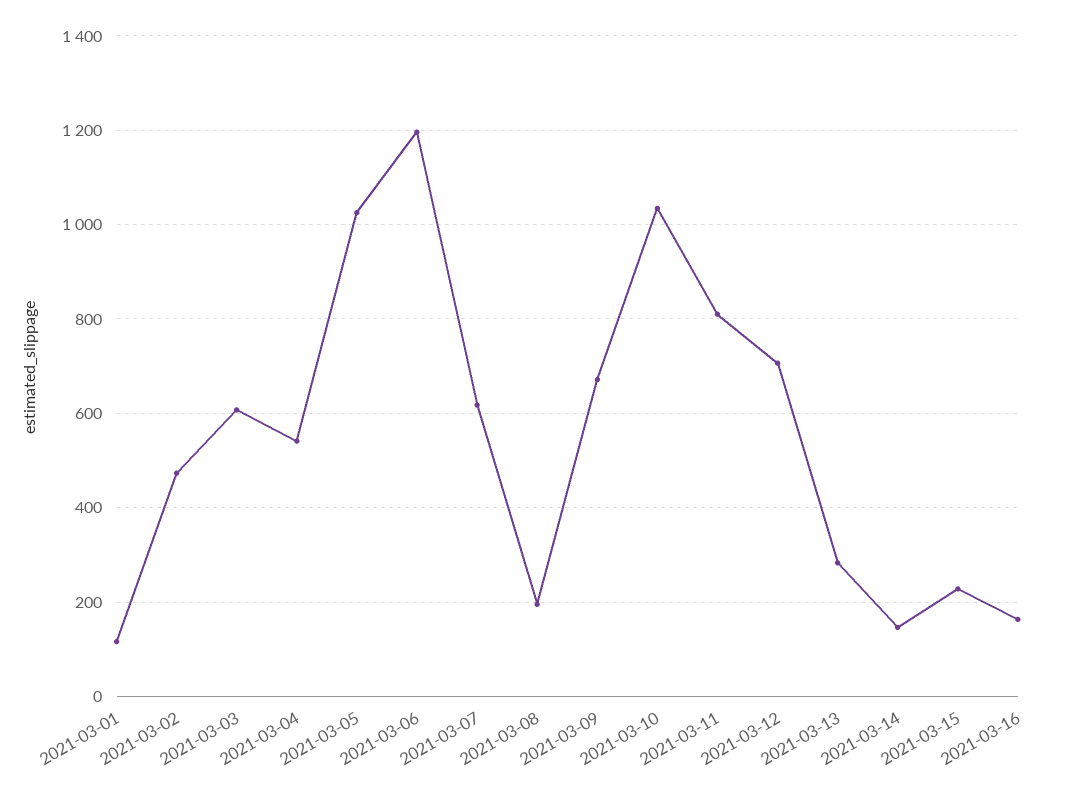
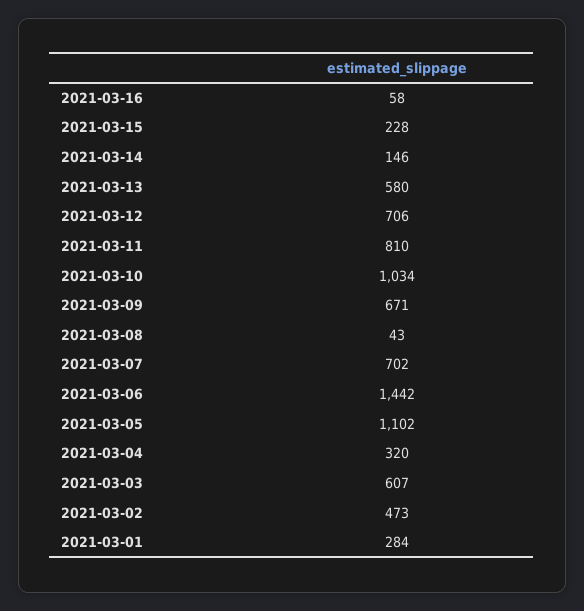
2021-03-01: 120 -> 284
2021-03-04: 540 -> 320
2021-03-05: 1020 -> 1102
2021-03-06: 1200 -> 1442
2021-03-07: 620 -> 702
2021-03-08: 200 -> 43
2021-03-13: 280 -> 580
2021-03-16: 160 -> 58

